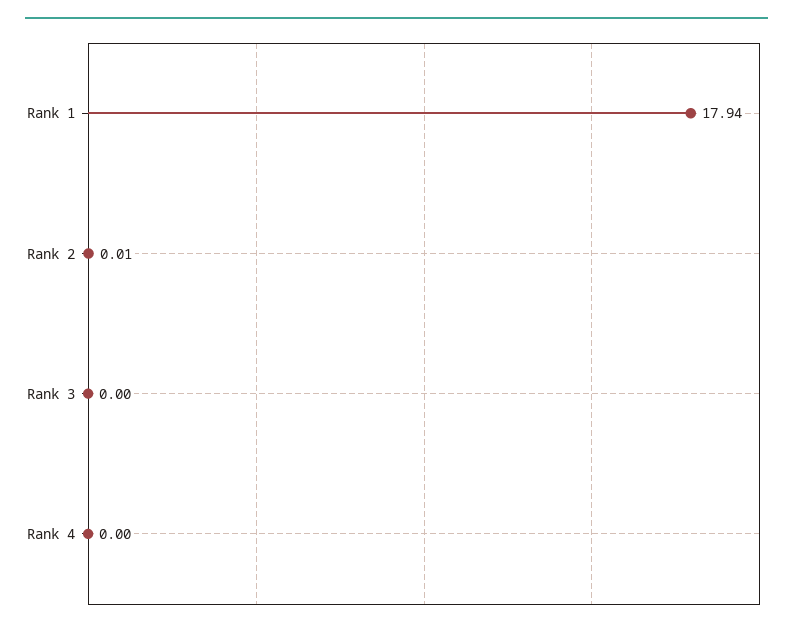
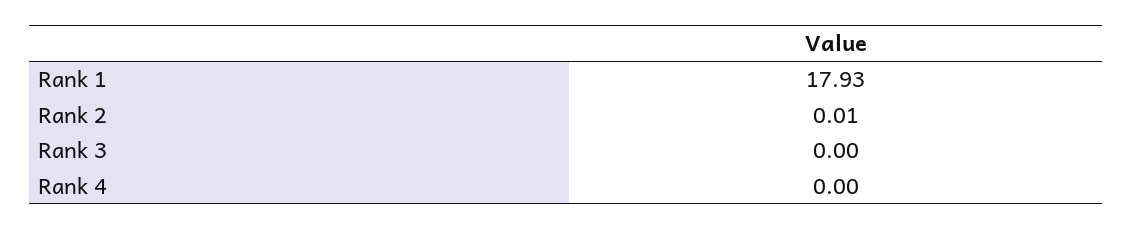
Rank 1: 17.94 -> 17.93

